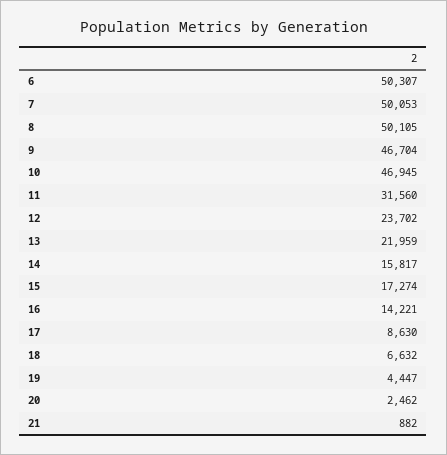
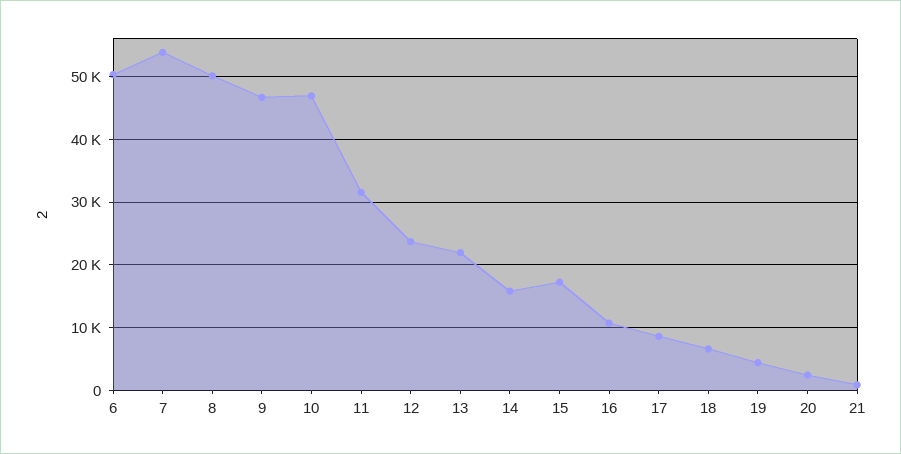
7: 50053 -> 54000
16: 14221 -> 11000

